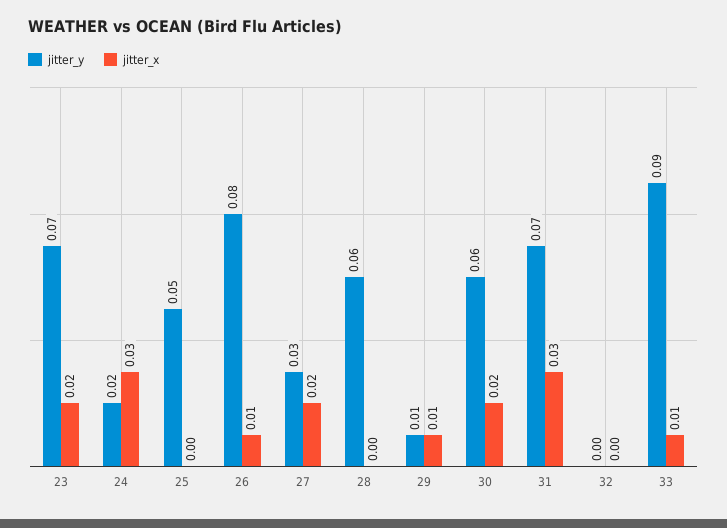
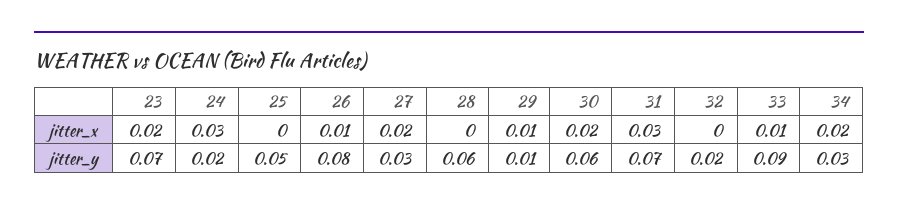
jitter_y, 32: 0 -> 0.02
jitter_x, 34: none -> 0.02
jitter_y, 34: none -> 0.03

